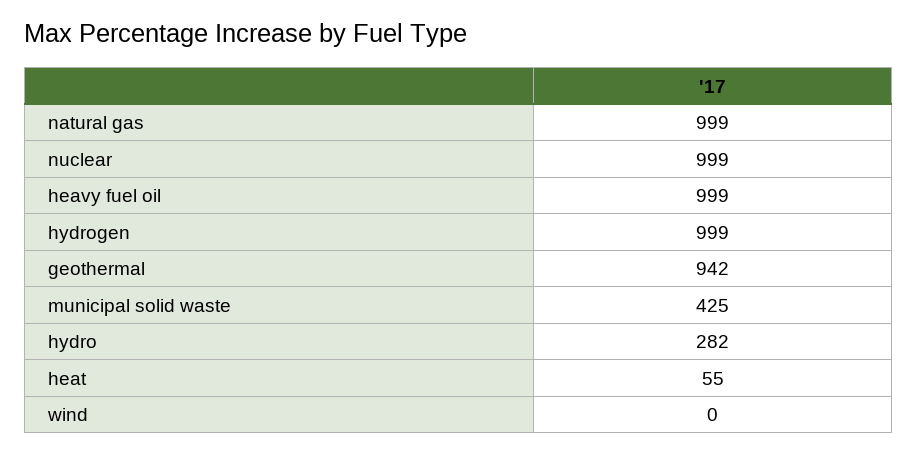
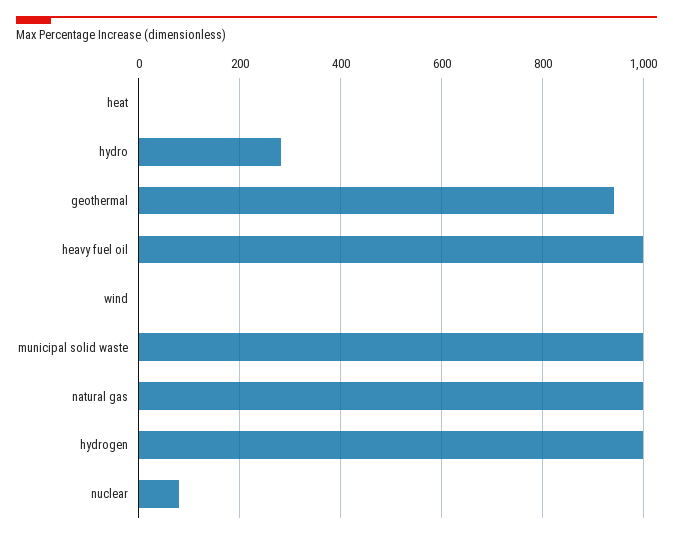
nuclear: 999 -> 80
municipal solid waste: 425 -> 1000
heat: 55 -> 0

